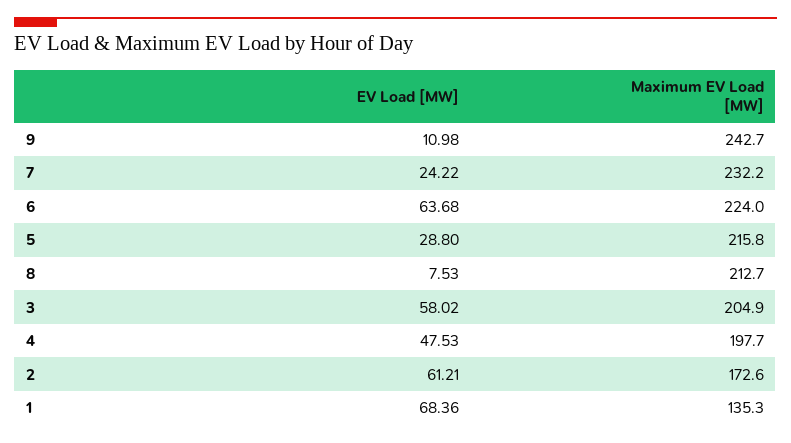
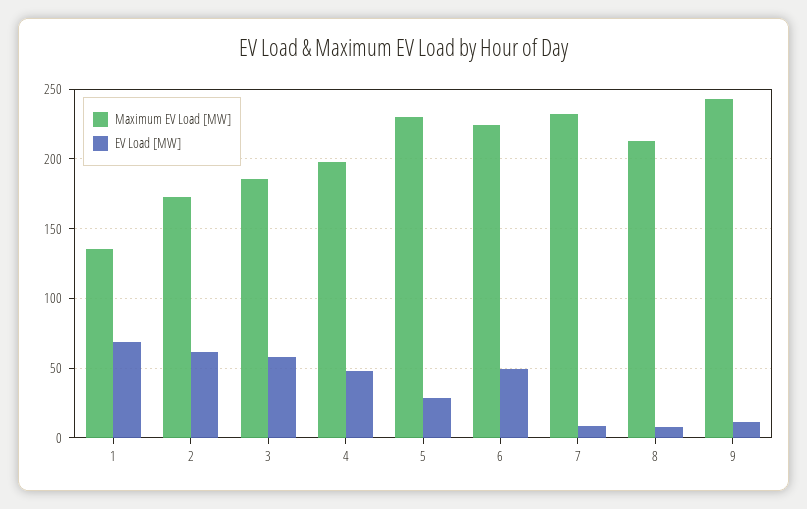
EV Load [MW], 7: 24.22 -> 10
EV Load [MW], 6: 63.68 -> 50
Maximum EV Load [MW], 5: 215.8 -> 230
Maximum EV Load [MW], 3: 204.9 -> 185

